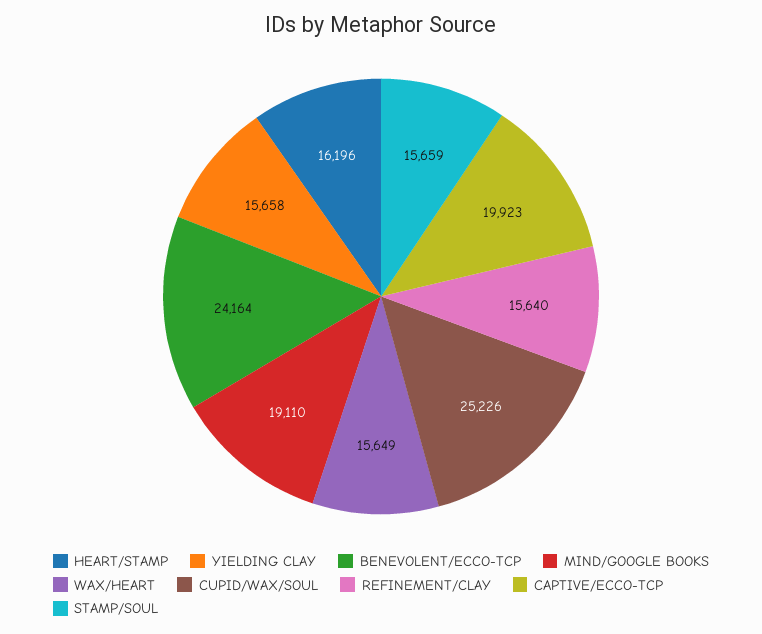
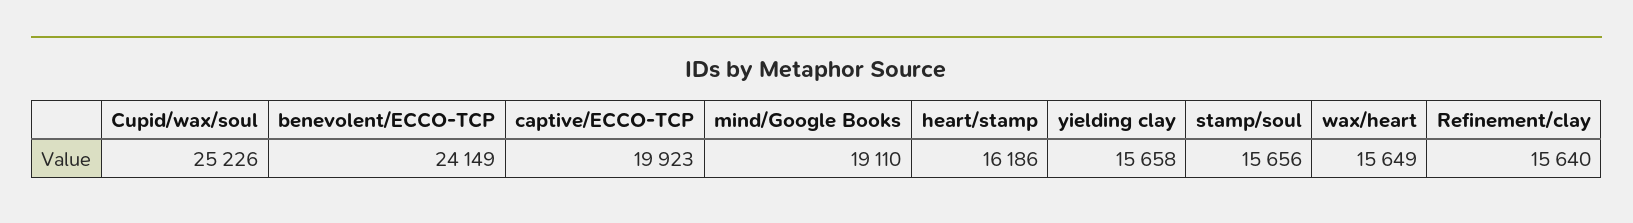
HEART/STAMP: 16196 -> 16186
BENEVOLENT/ECCO-TCP: 24164 -> 24149
STAMP/SOUL: 15659 -> 15656

